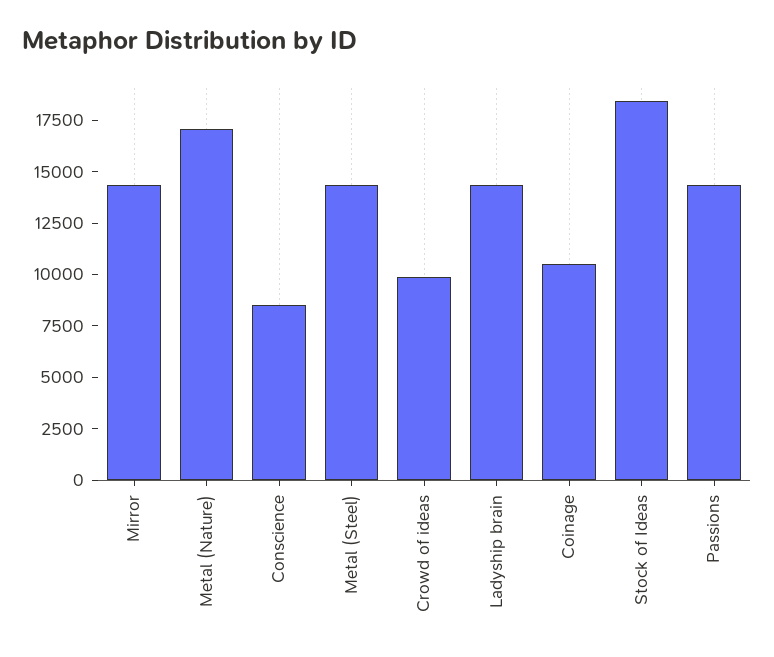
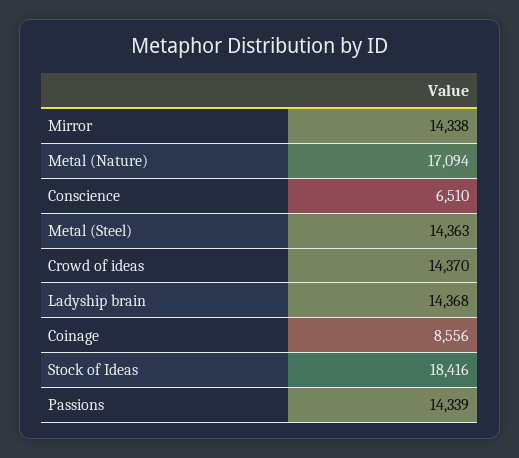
Conscience: 8500 -> 6510
Crowd of ideas: 10000 -> 14370
Coinage: 10500 -> 8556

